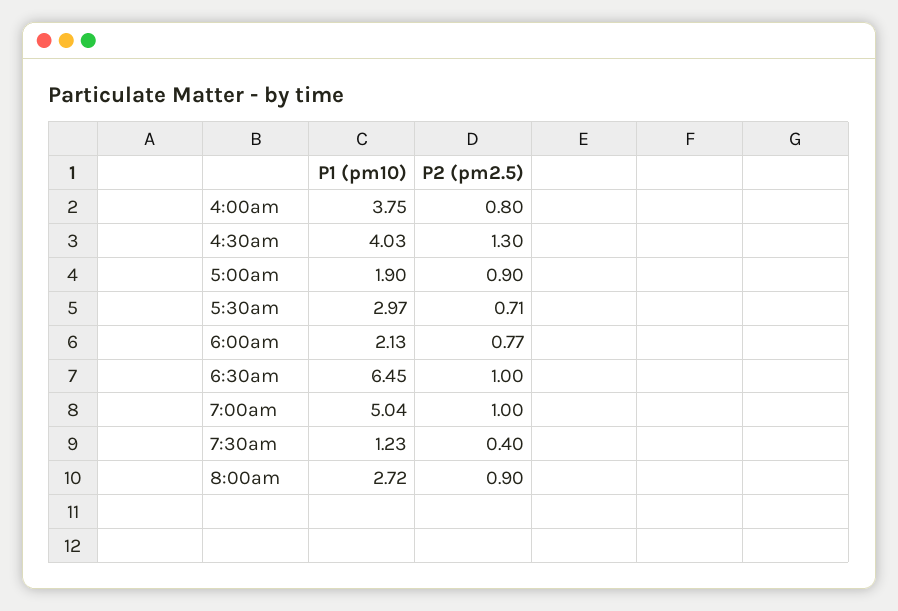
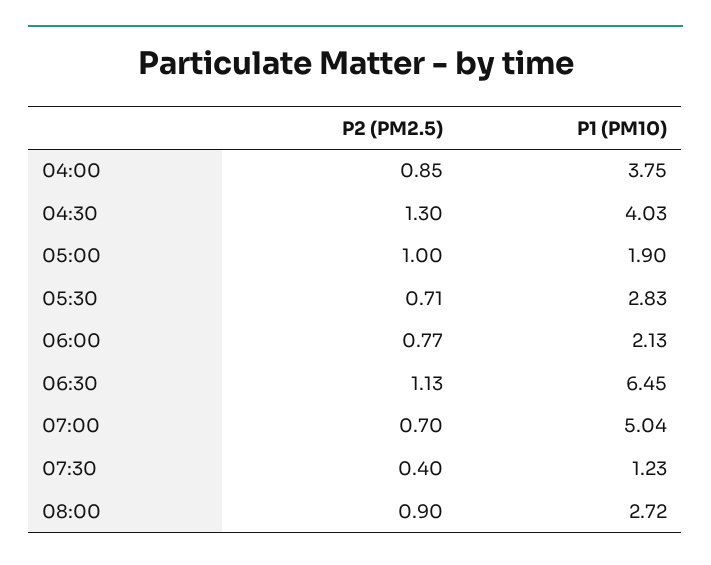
P2 (pm2.5), 4:00am: 0.8 -> 0.85
P2 (pm2.5), 5:00am: 0.9 -> 1
P1 (pm10), 5:30am: 2.97 -> 2.83
P2 (pm2.5), 6:30am: 1 -> 1.13
P2 (pm2.5), 7:00am: 1 -> 0.7

